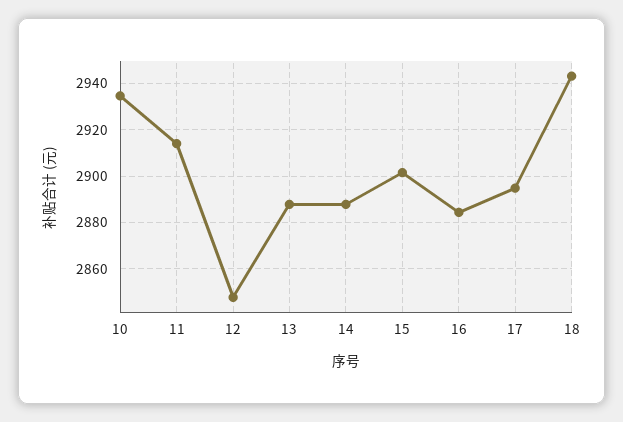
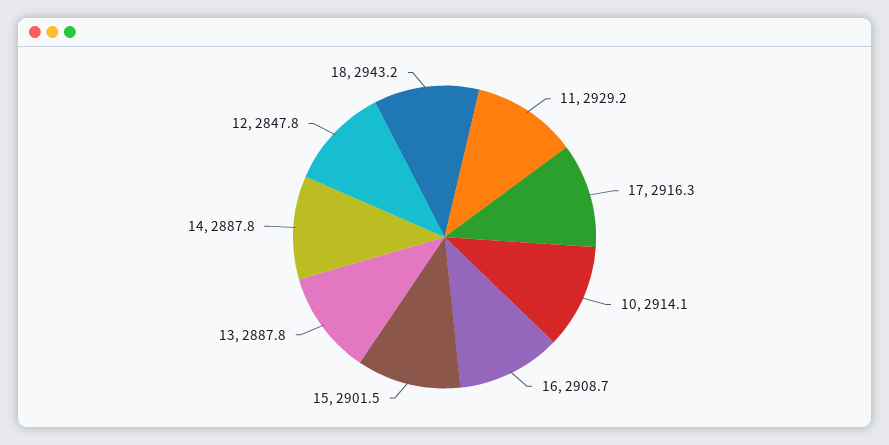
10: 2935 -> 2914.1
11: 2915 -> 2929.2
16: 2885 -> 2908.7
17: 2895 -> 2916.3

